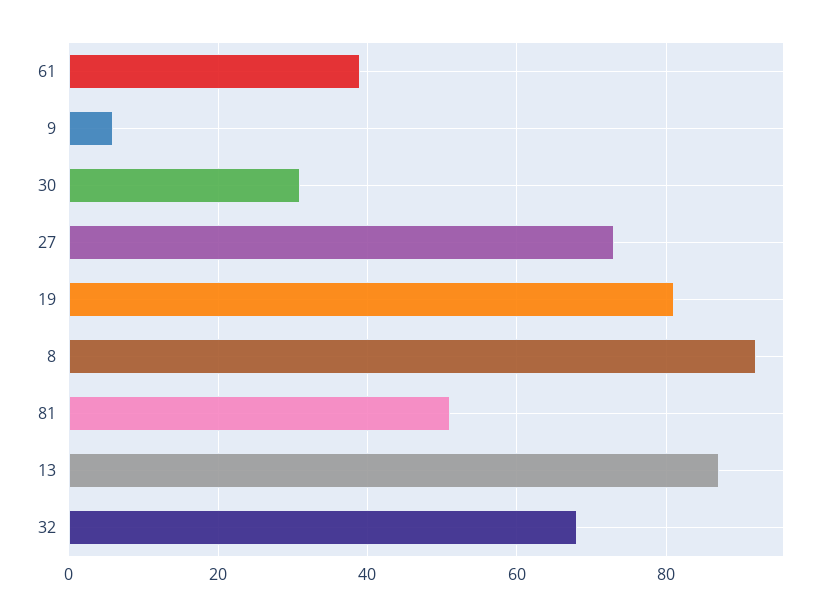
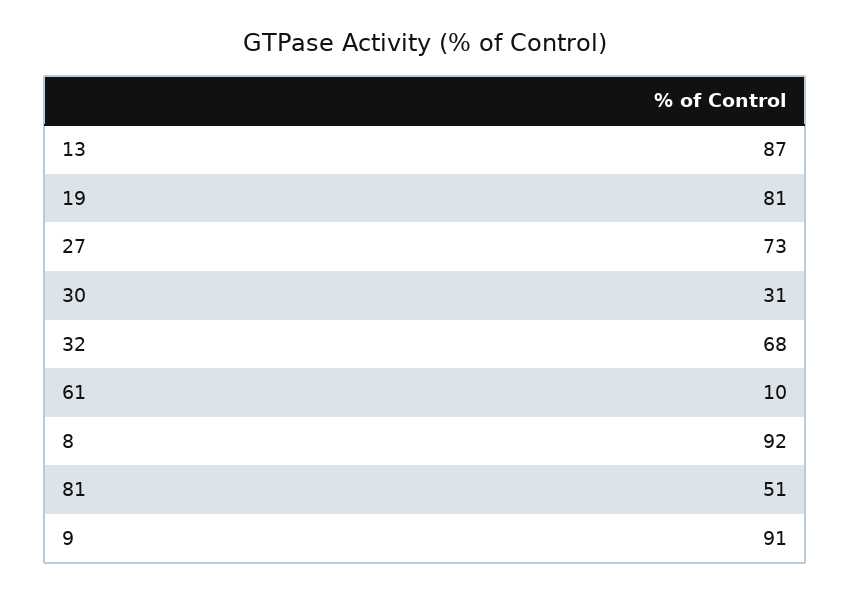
61: 40 -> 10
9: 5 -> 91

